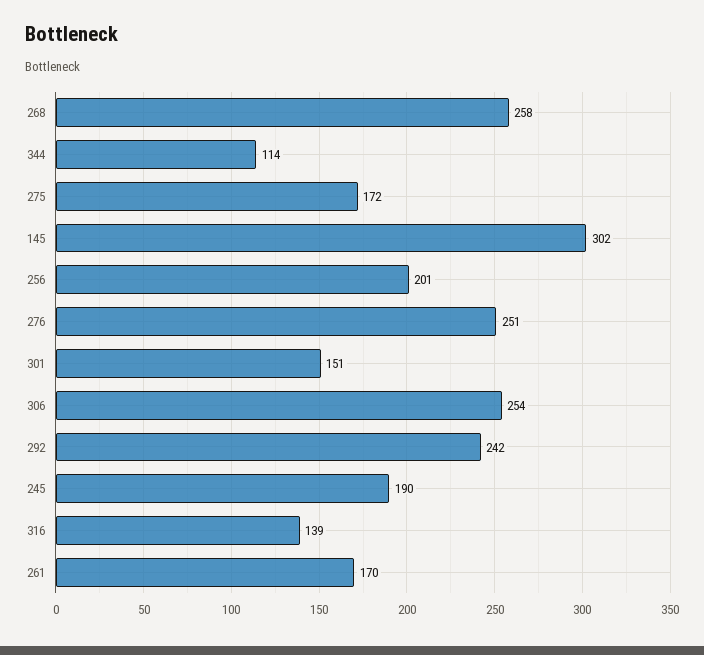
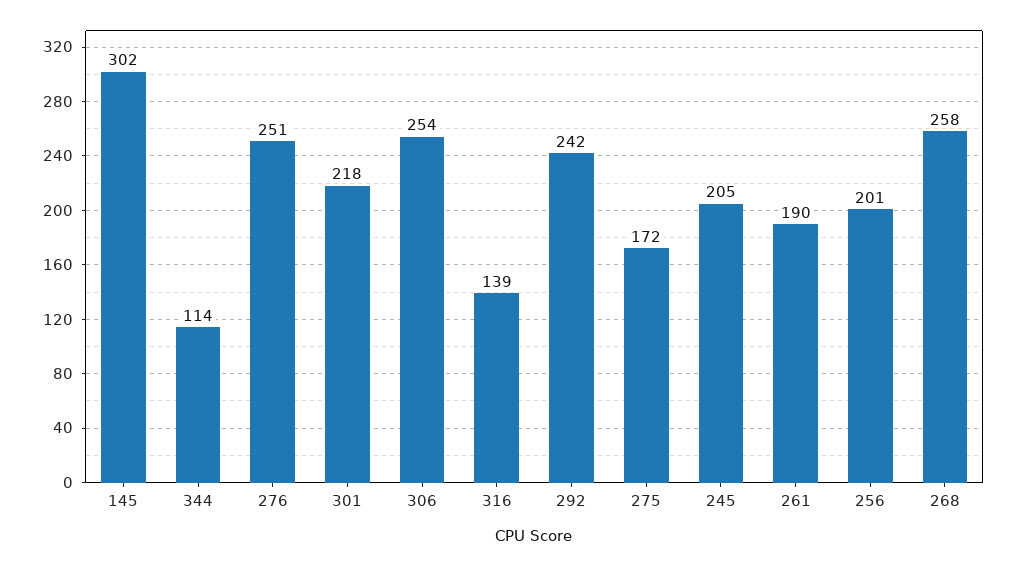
301: 151 -> 218
245: 190 -> 205
261: 170 -> 190

